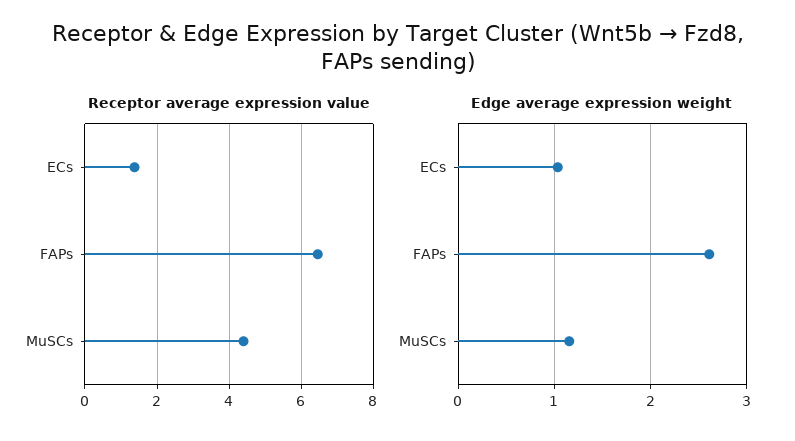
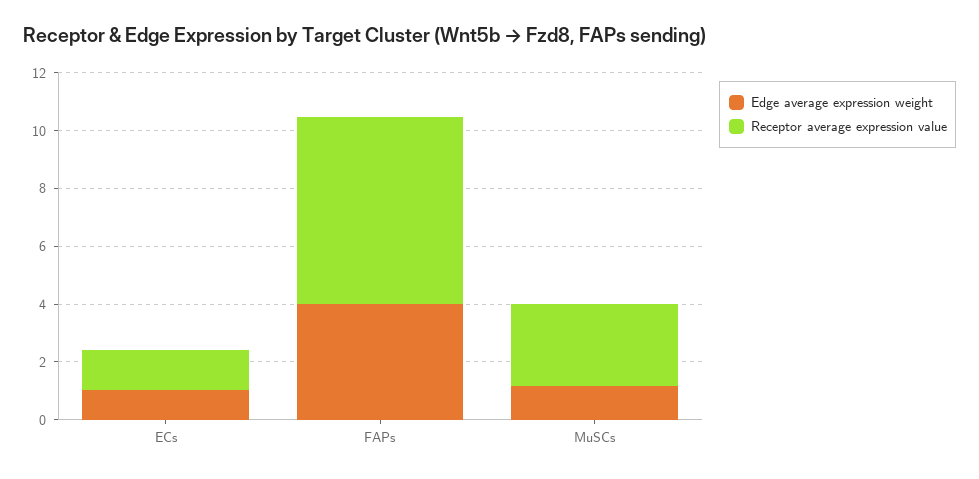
Receptor average expression value, MuSCs: 4.4 -> 3
Edge average expression weight, FAPs: 2.6 -> 4

